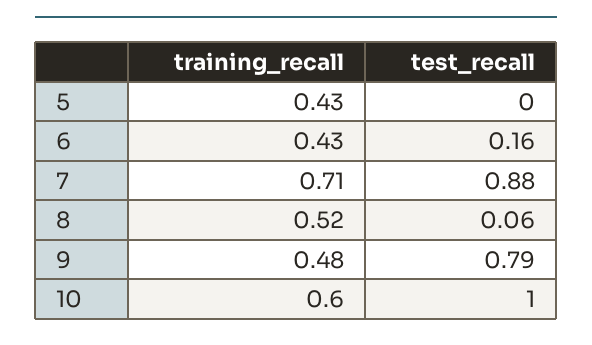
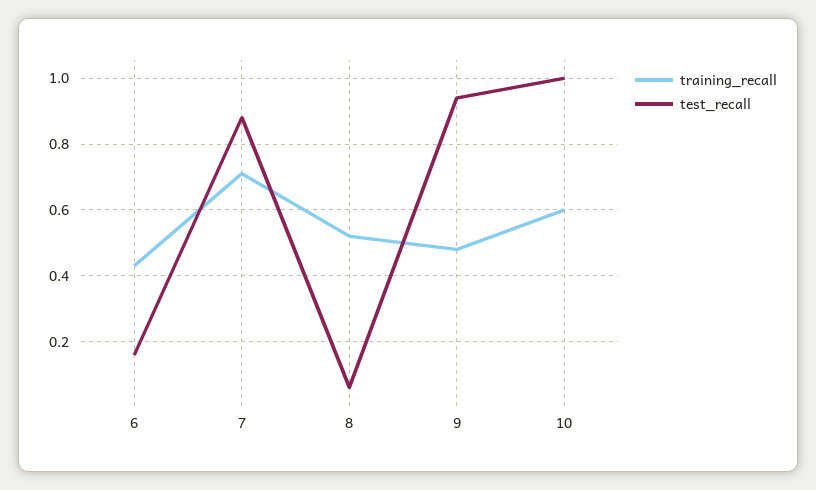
training_recall, 5: 0.43 -> none
test_recall, 5: 0 -> none
test_recall, 9: 0.79 -> 0.95

